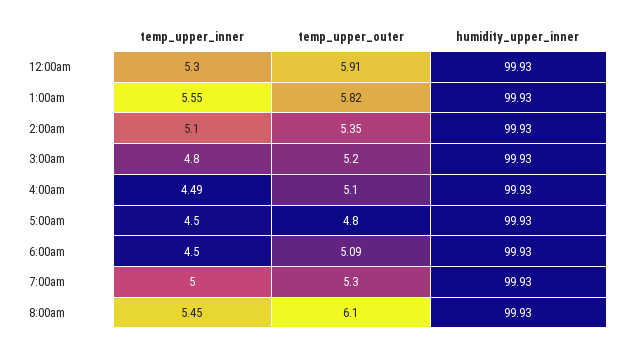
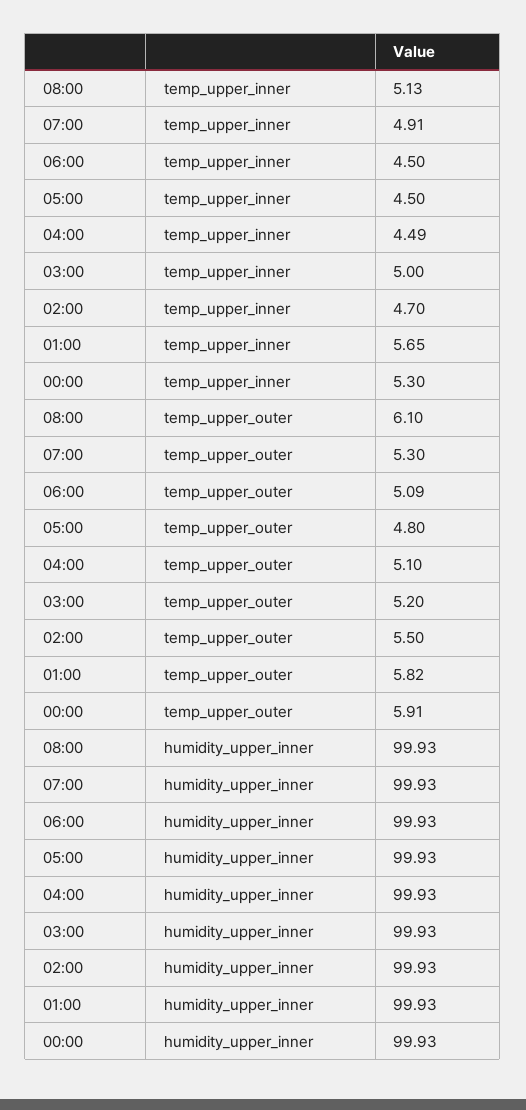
temp_upper_inner, 1:00am: 5.55 -> 5.65
temp_upper_inner, 2:00am: 5.1 -> 4.7
temp_upper_outer, 2:00am: 5.35 -> 5.5
temp_upper_inner, 3:00am: 4.8 -> 5
temp_upper_inner, 7:00am: 5 -> 4.91
temp_upper_inner, 8:00am: 5.45 -> 5.13

